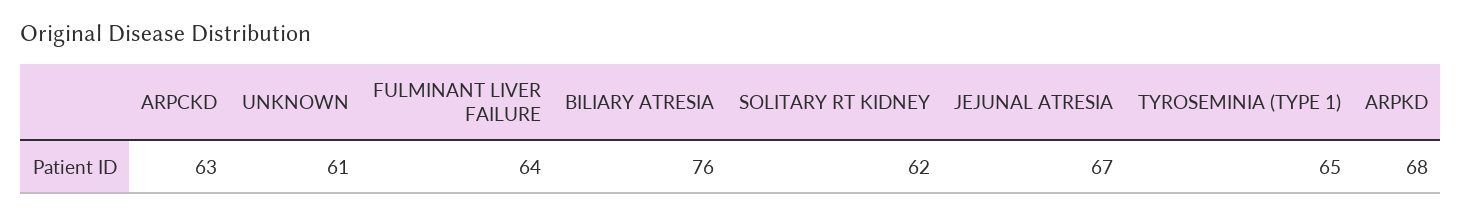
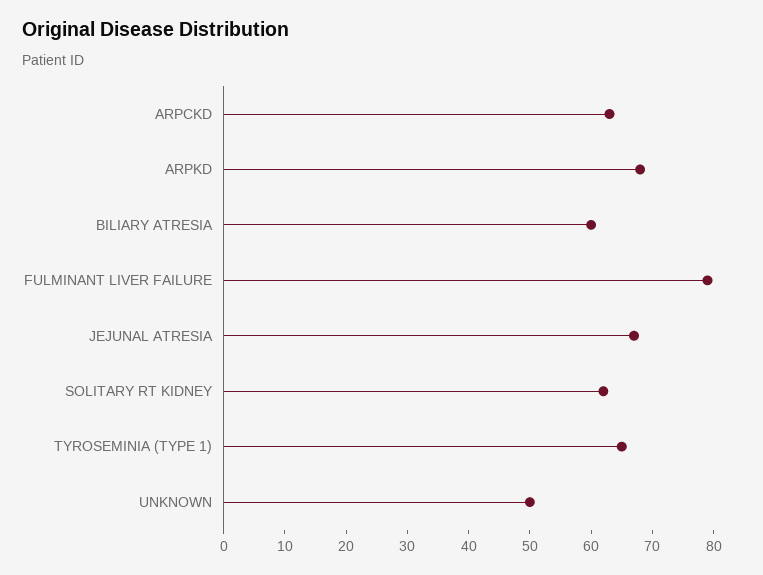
UNKNOWN: 61 -> 50
FULMINANT LIVER FAILURE: 64 -> 80
BILIARY ATRESIA: 76 -> 60

